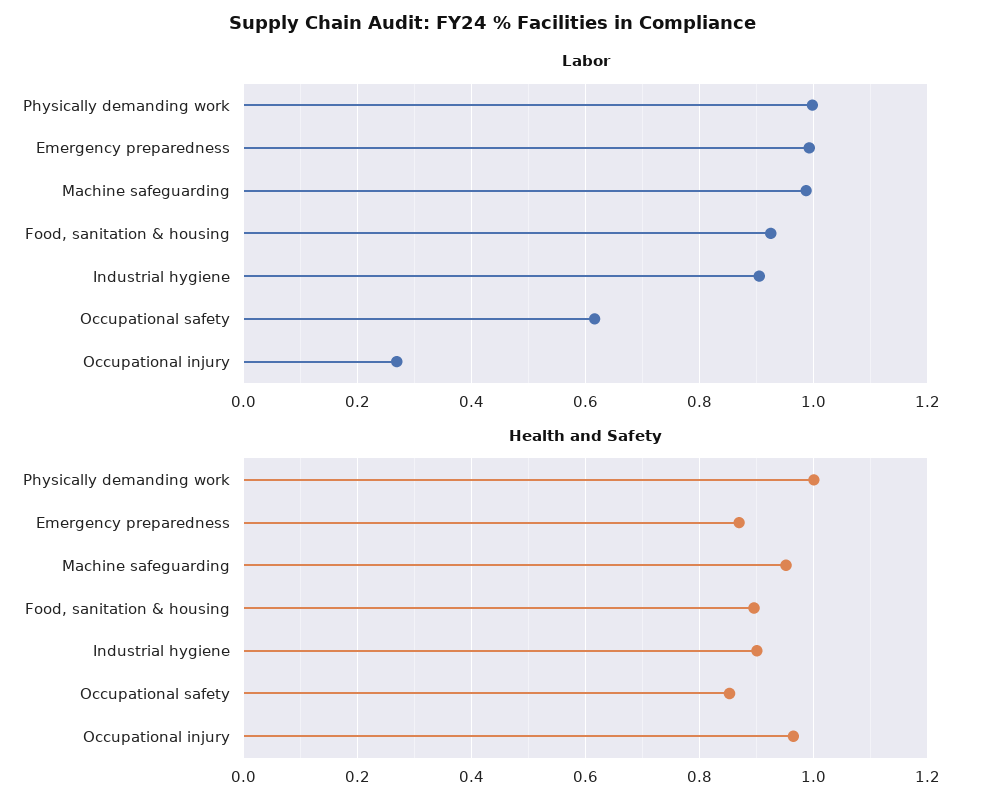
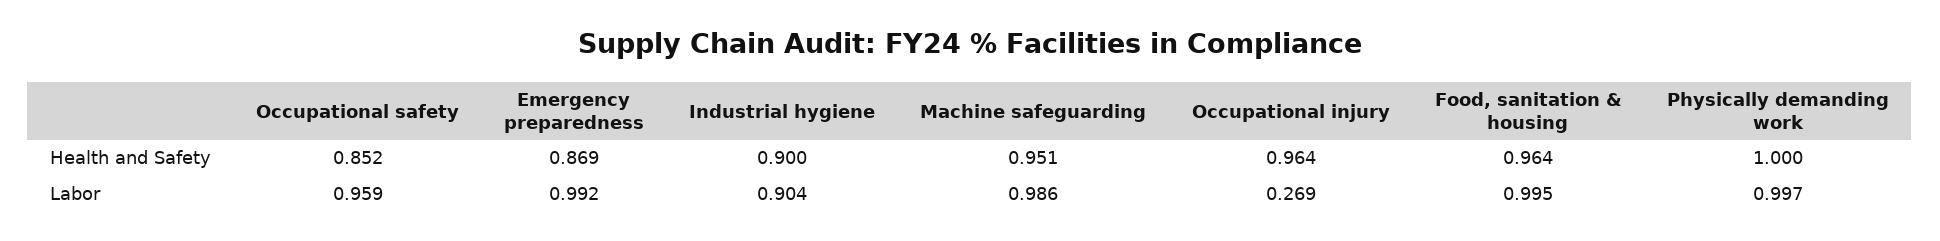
Labor, Food, sanitation & housing: 0.92 -> 0.995
Labor, Occupational safety: 0.62 -> 0.959
Health and Safety, Food, sanitation & housing: 0.9 -> 0.964

